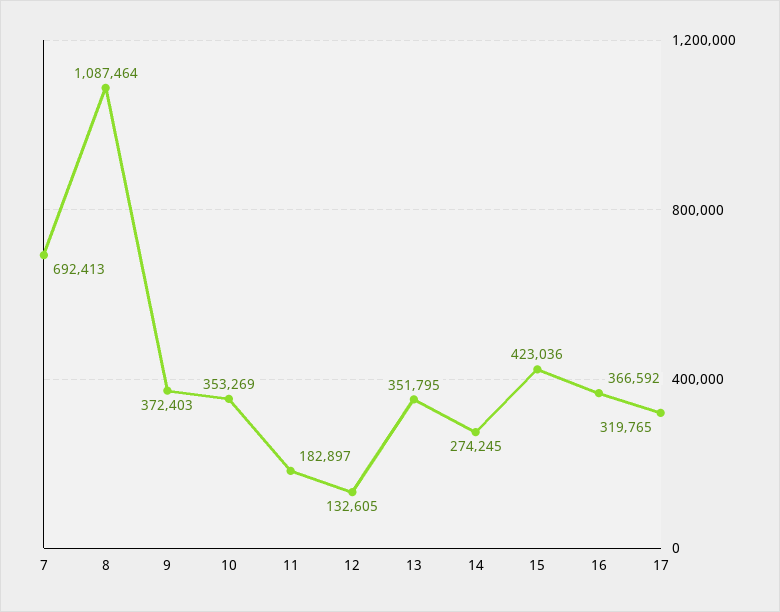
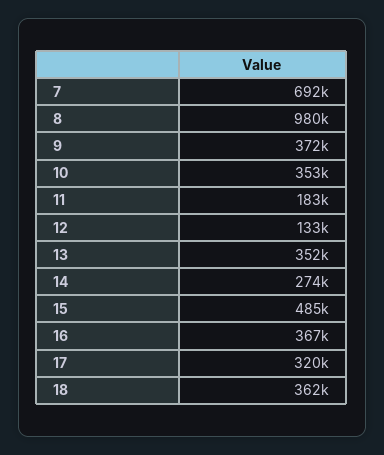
8: 1087464 -> 980000
15: 423036 -> 485000
18: none -> 362000

